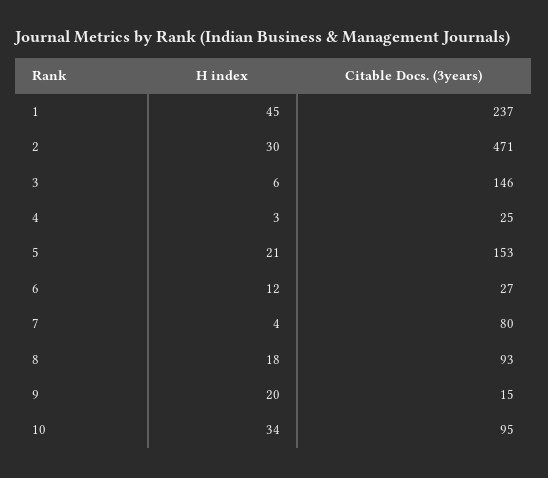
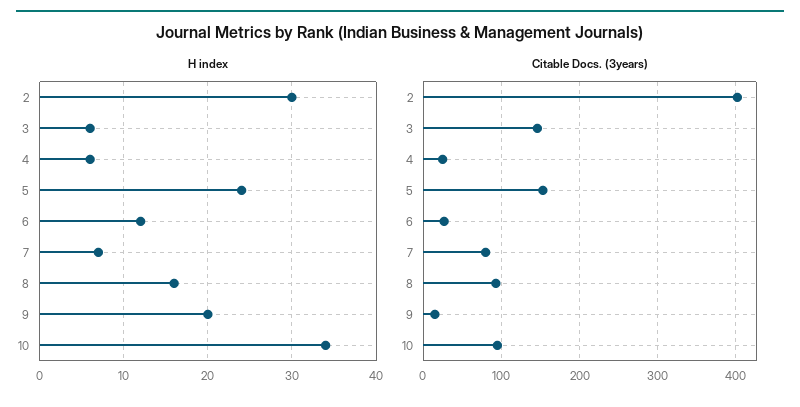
H index, 1: 45 -> none
Citable Docs. (3years), 1: 237 -> none
Citable Docs. (3years), 2: 471 -> 400
H index, 4: 3 -> 6
H index, 5: 21 -> 24
H index, 7: 4 -> 7
H index, 8: 18 -> 16

